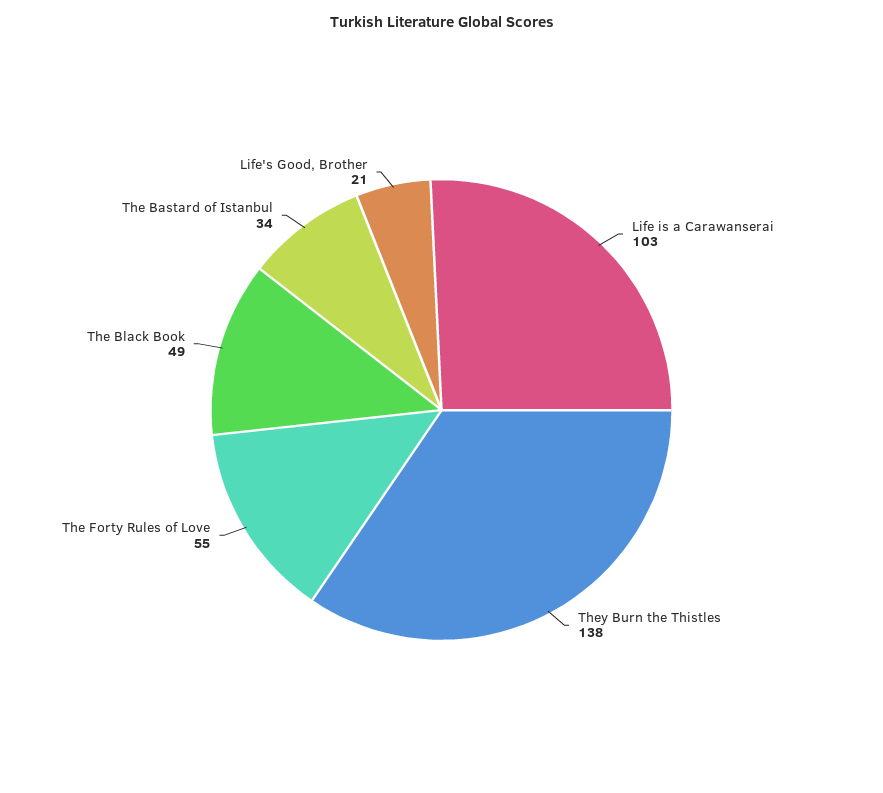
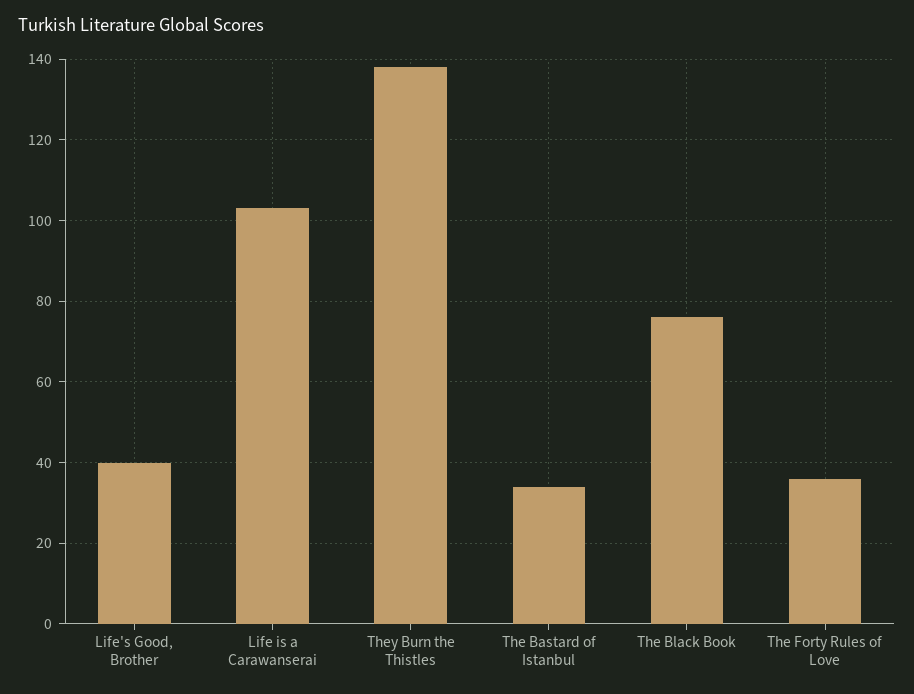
The Forty Rules of Love: 55 -> 35
The Black Book: 49 -> 75
Life's Good, Brother: 21 -> 40

